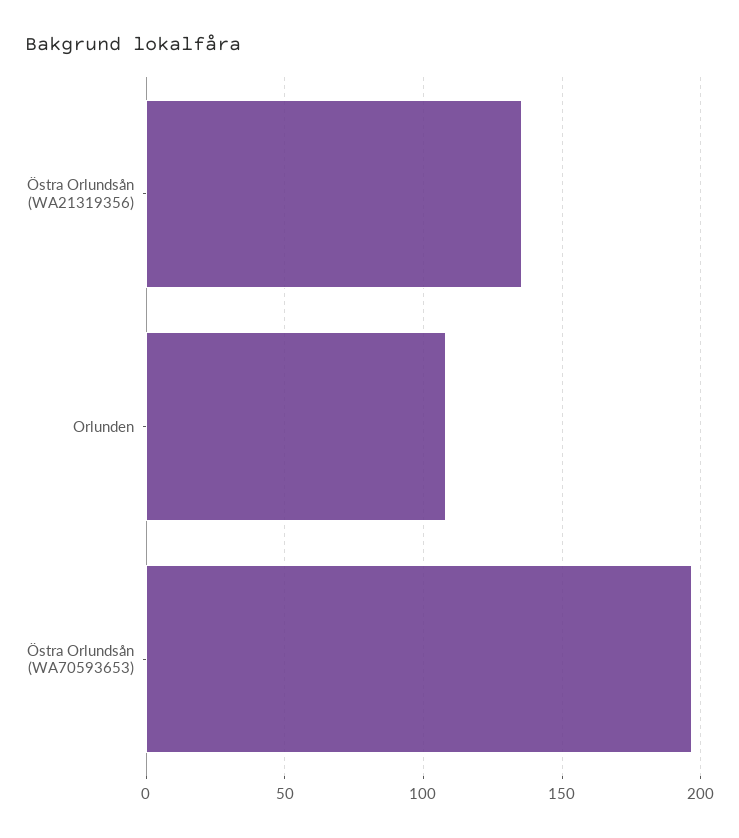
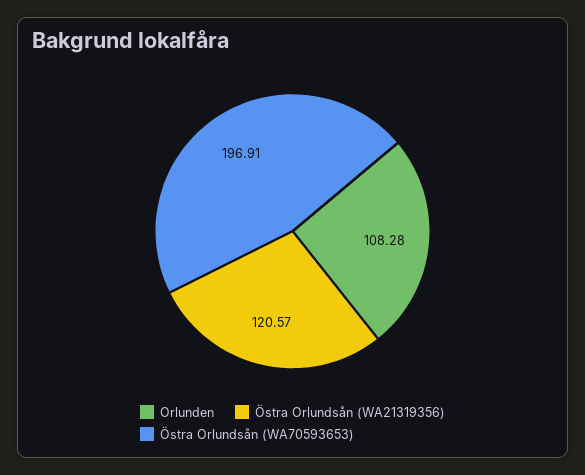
Östra Orlundsån (WA21319356): 135 -> 120.57

